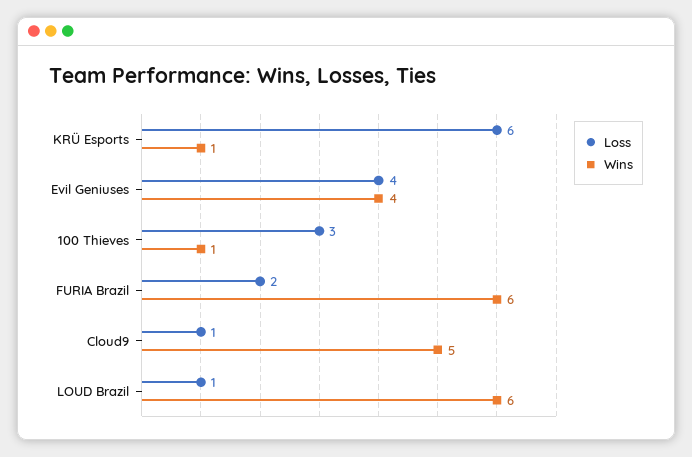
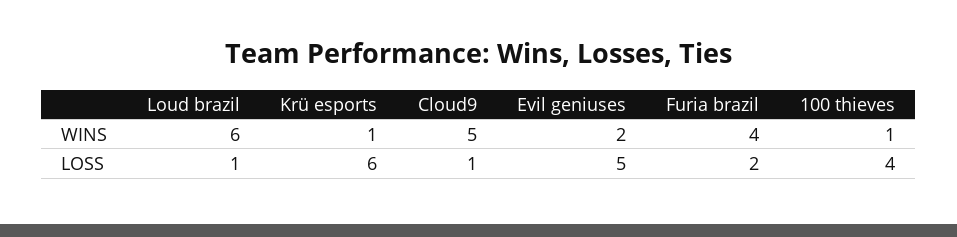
Loss, Evil Geniuses: 4 -> 5
Wins, Evil Geniuses: 4 -> 2
Loss, 100 Thieves: 3 -> 4
Wins, FURIA Brazil: 6 -> 4

